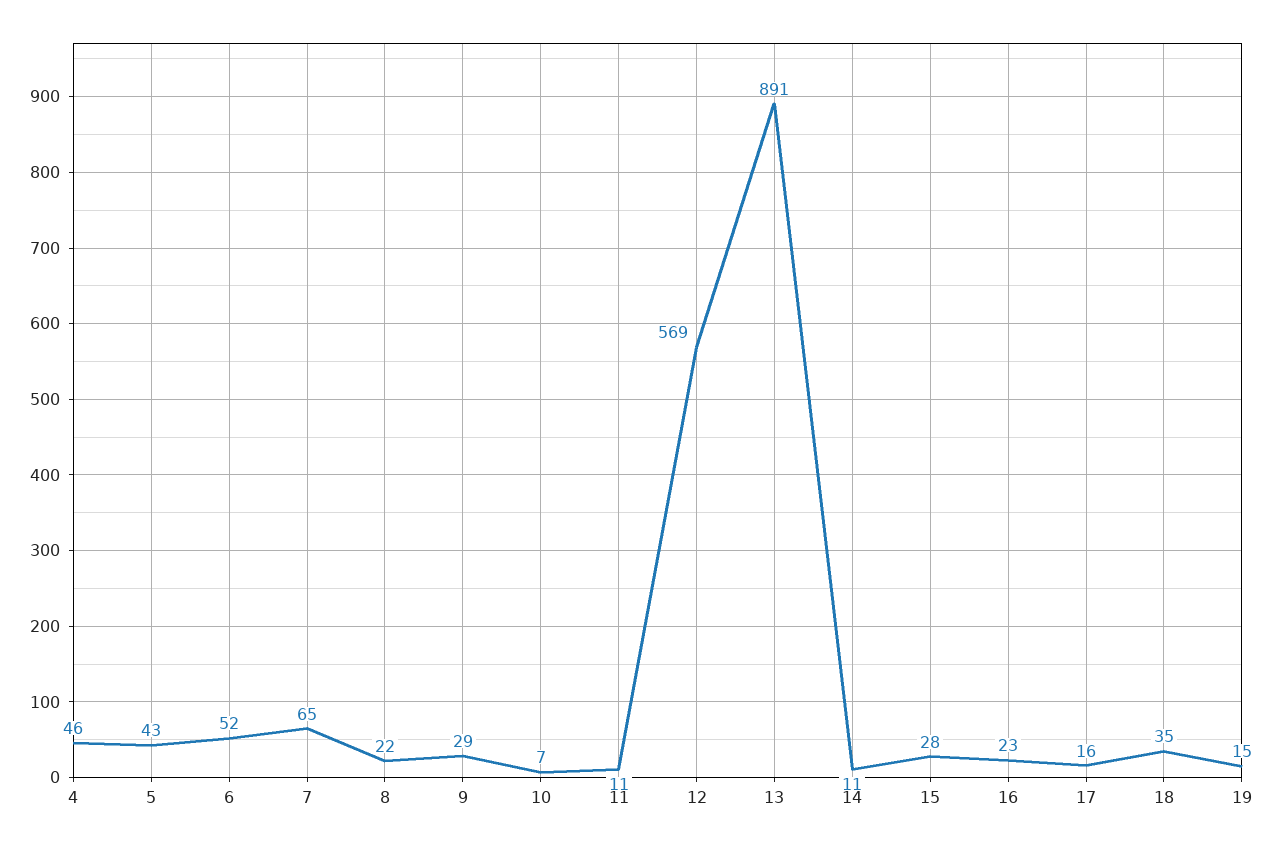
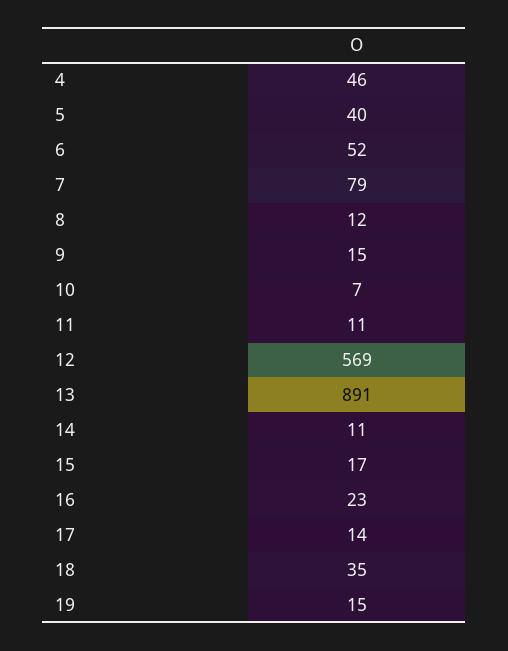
5: 43 -> 40
7: 65 -> 79
8: 22 -> 12
9: 29 -> 15
15: 28 -> 17
17: 16 -> 14

